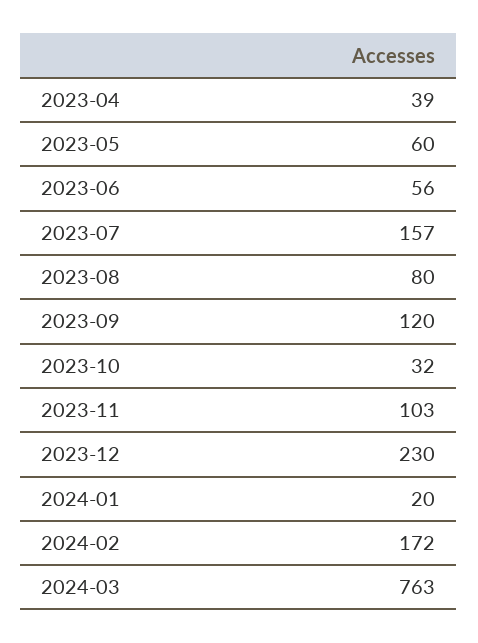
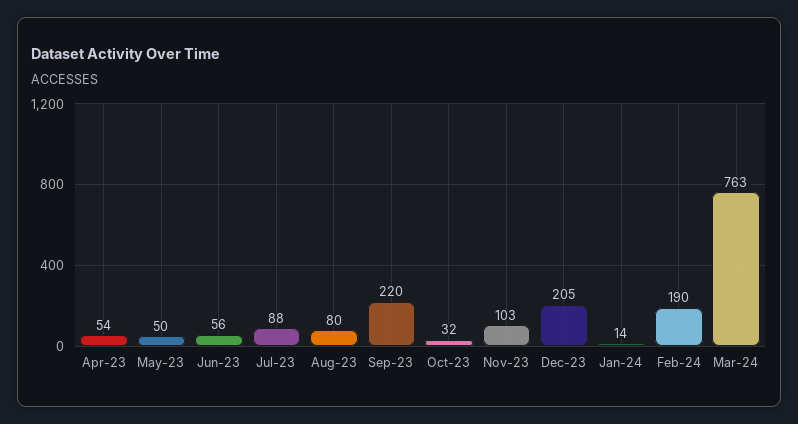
2023-04: 39 -> 54
2023-05: 60 -> 50
2023-07: 157 -> 88
2023-09: 120 -> 220
2023-12: 230 -> 205
2024-01: 20 -> 14
2024-02: 172 -> 190

